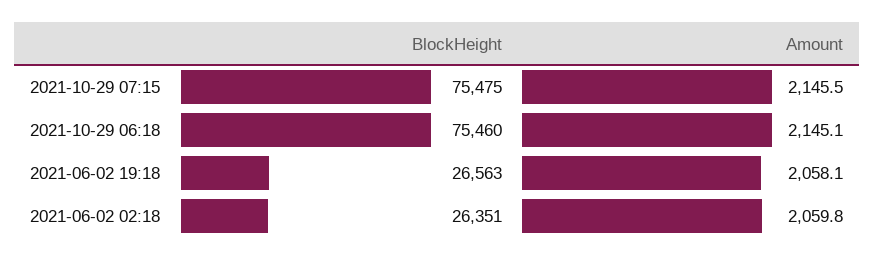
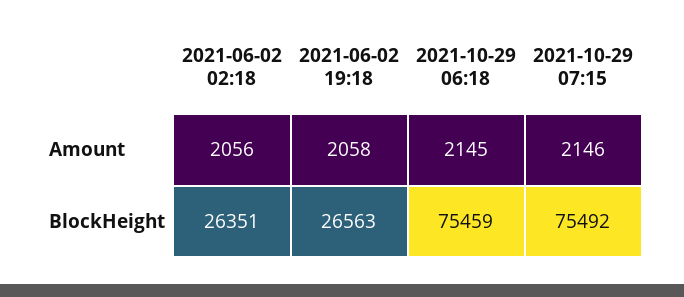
BlockHeight, 2021-10-29 07:15: 75475 -> 75492
BlockHeight, 2021-10-29 06:18: 75460 -> 75459
Amount, 2021-06-02 02:18: 2059.8 -> 2056

